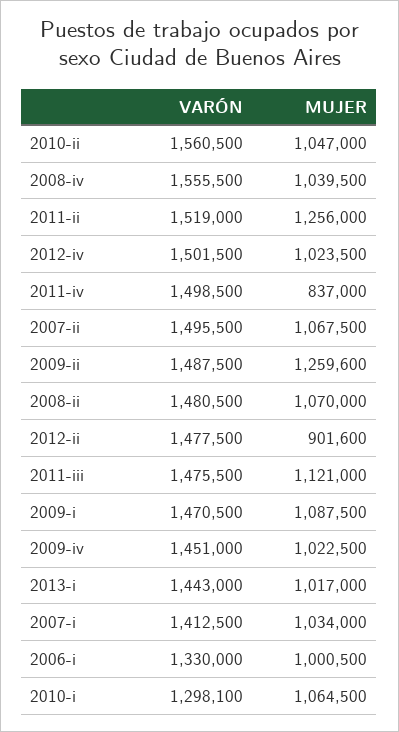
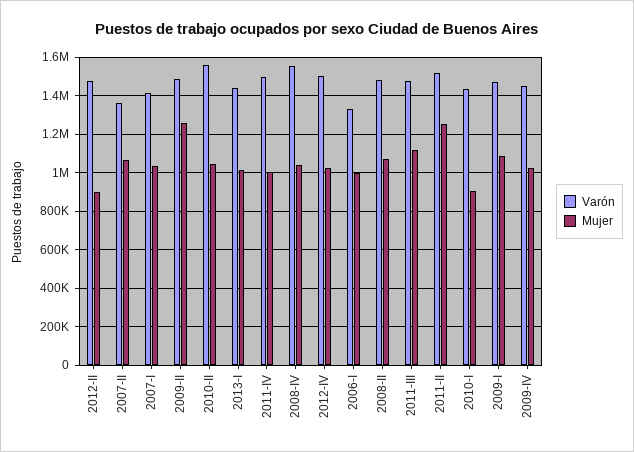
MUJER, 2011-iv: 837000 -> 1000000
VARÓN, 2007-ii: 1495500 -> 1350000
VARÓN, 2010-i: 1298100 -> 1450000
MUJER, 2010-i: 1064500 -> 900000

